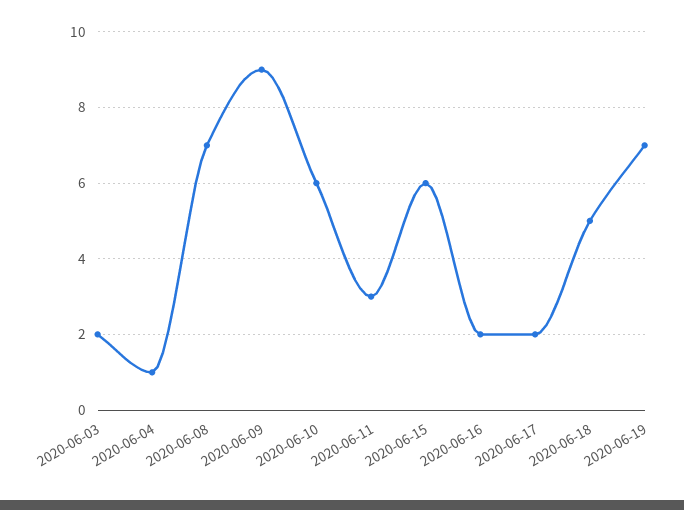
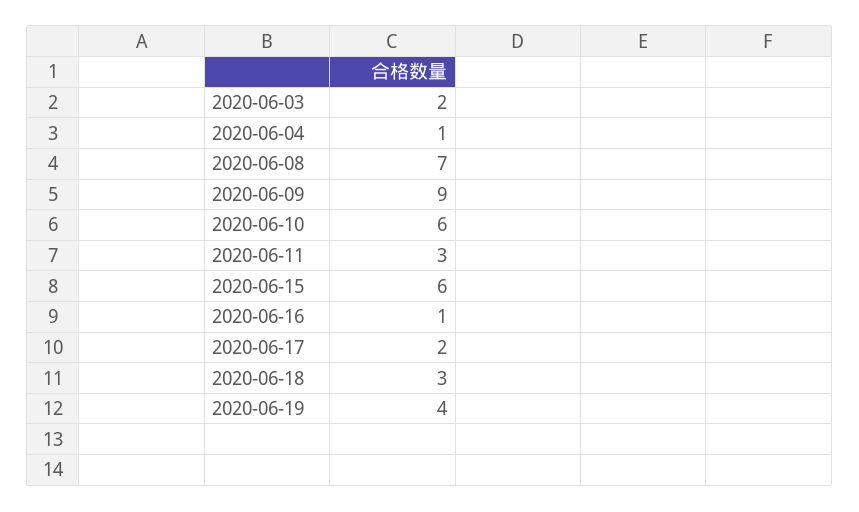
2020-06-16: 2 -> 1
2020-06-18: 5 -> 3
2020-06-19: 7 -> 4

